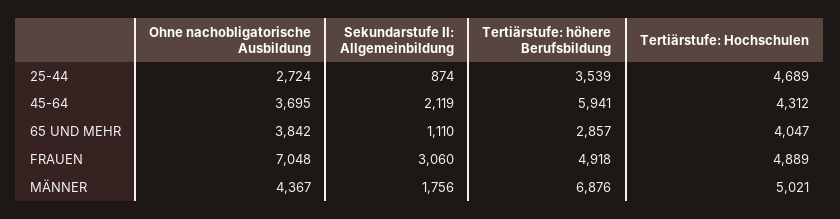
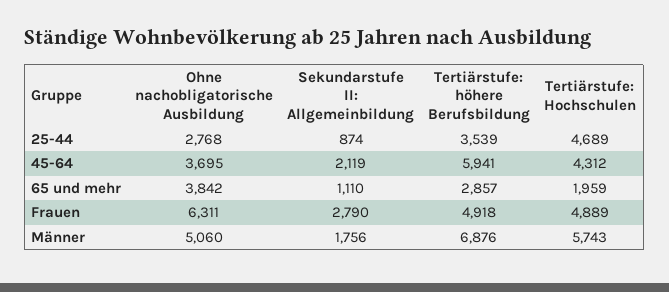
Ohne nachobligatorische Ausbildung, 25-44: 2724 -> 2768
Tertiärstufe: Hochschulen, 65 UND MEHR: 4047 -> 1959
Ohne nachobligatorische Ausbildung, FRAUEN: 7048 -> 6311
Sekundarstufe II: Allgemeinbildung, FRAUEN: 3060 -> 2790
Ohne nachobligatorische Ausbildung, MÄNNER: 4367 -> 5060
Tertiärstufe: Hochschulen, MÄNNER: 5021 -> 5743

